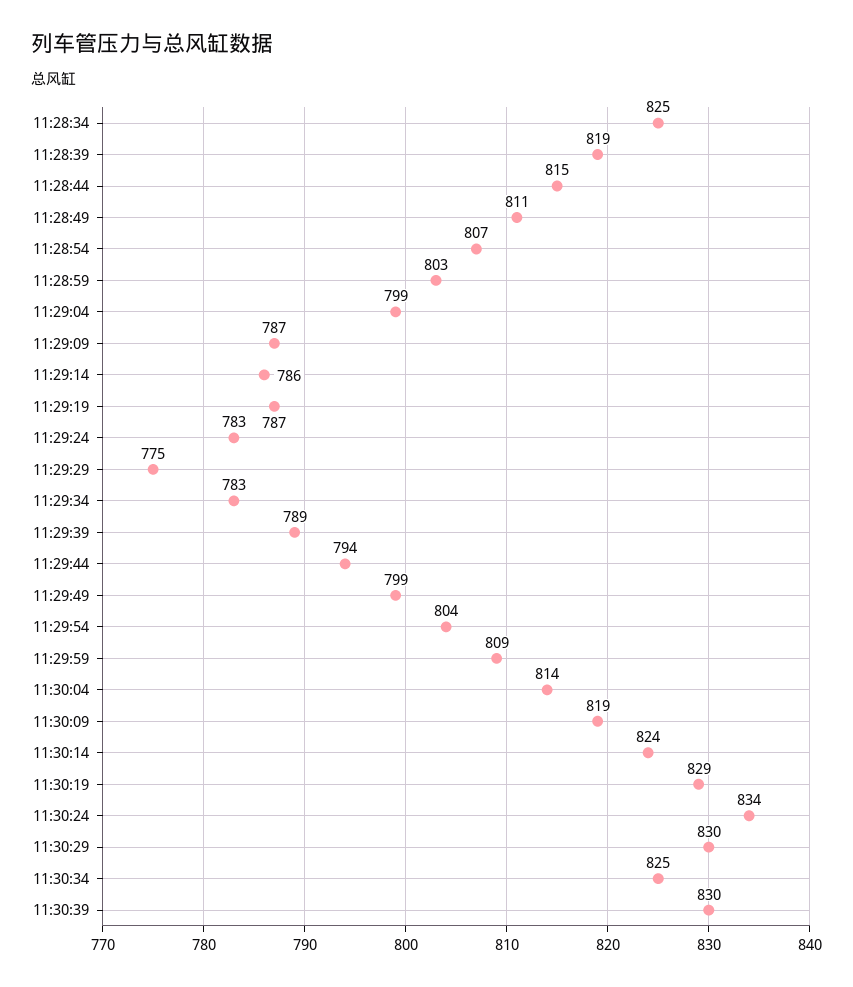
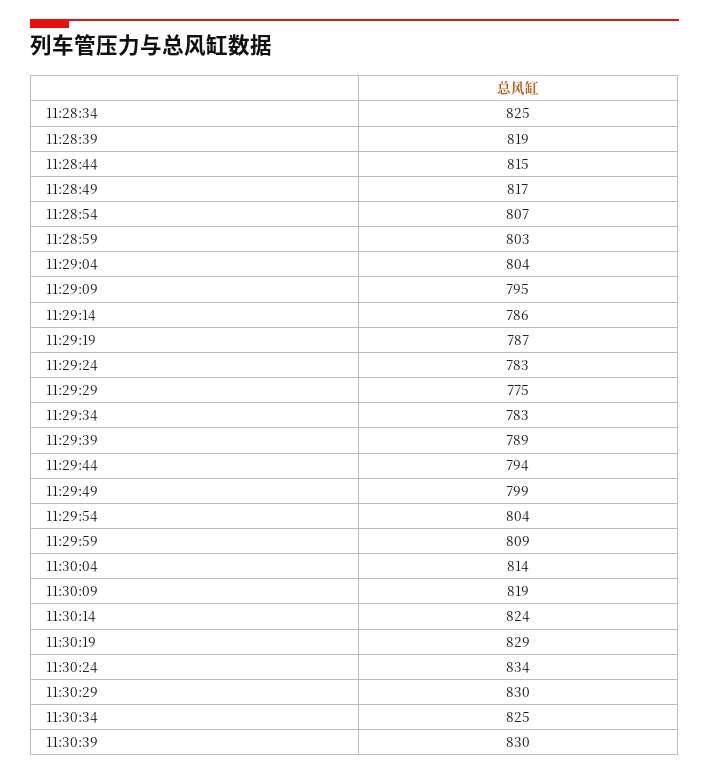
11:28:49: 811 -> 817
11:29:04: 799 -> 804
11:29:09: 787 -> 795

